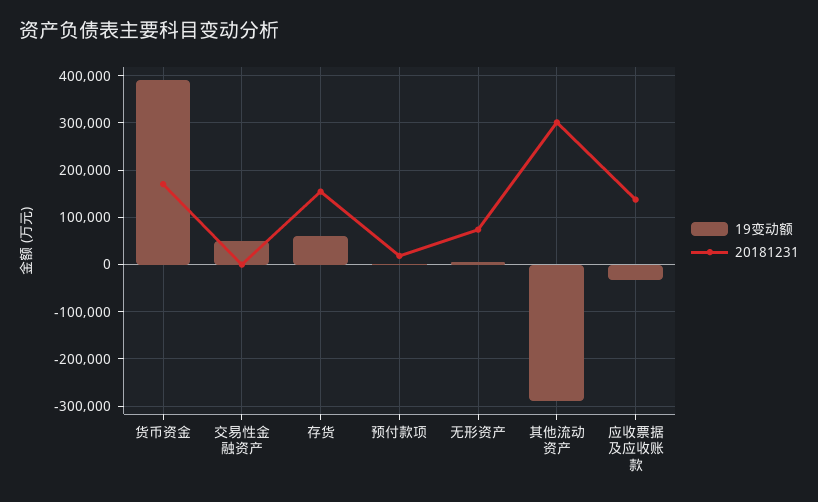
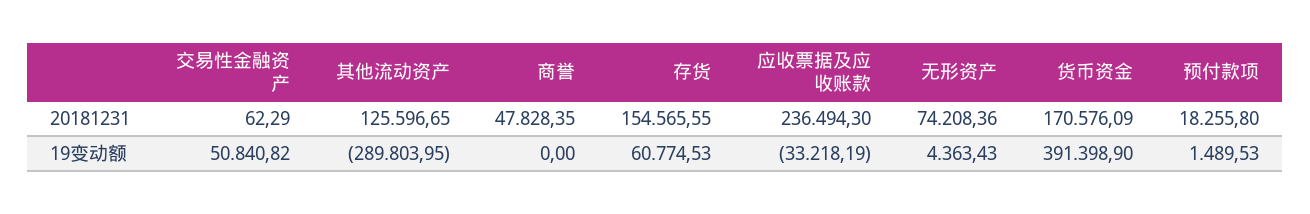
20181231, 其他流动资产: 300000 -> 125596.65
20181231, 应收票据及应收账款: 140000 -> 236494.3
20181231, 商誉: none -> 47828.35
19变动额, 商誉: none -> 0

